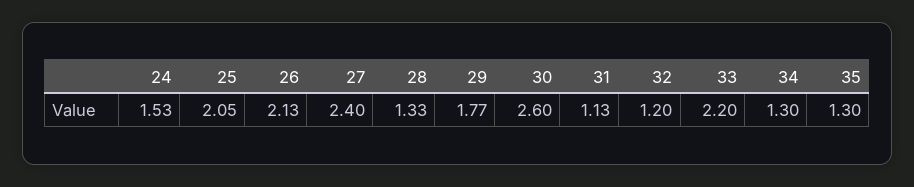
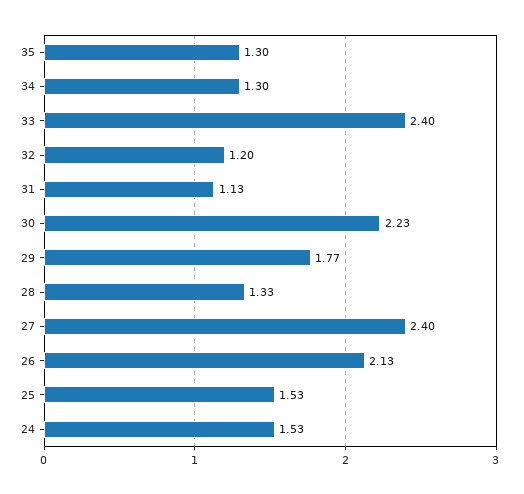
25: 2.05 -> 1.53
30: 2.6 -> 2.23
33: 2.2 -> 2.4

